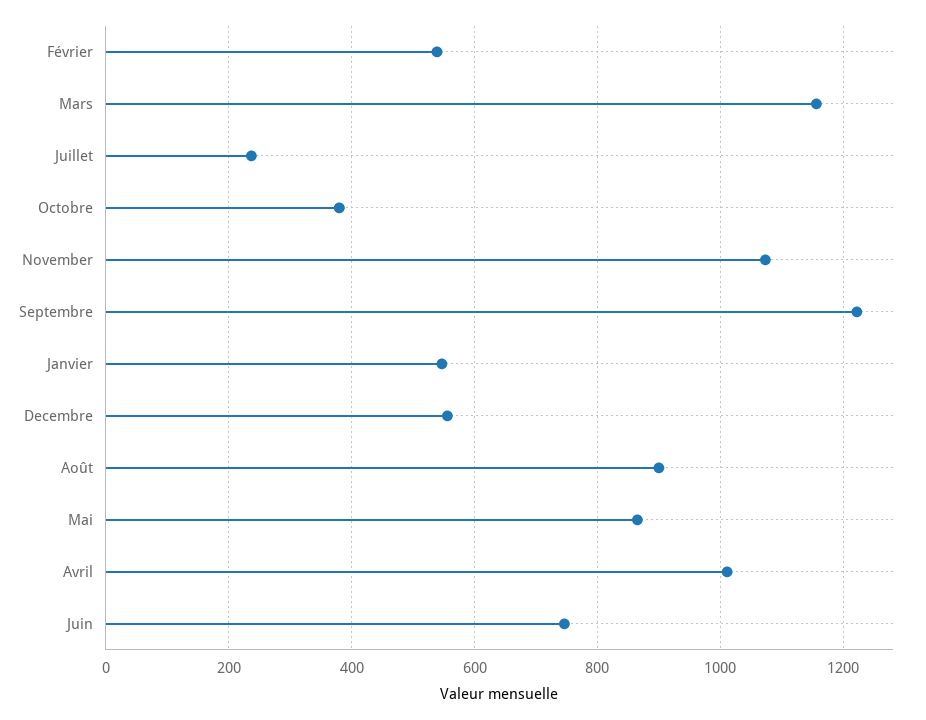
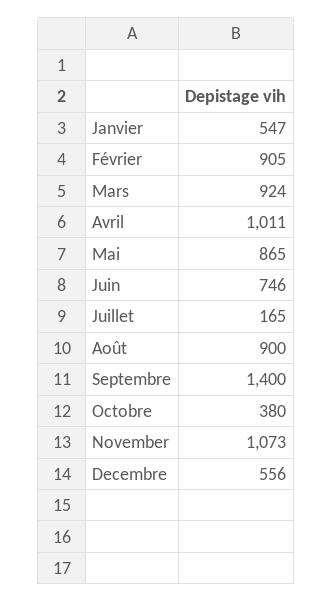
Février: 540 -> 905
Mars: 1160 -> 924
Juillet: 240 -> 165
Septembre: 1220 -> 1400

